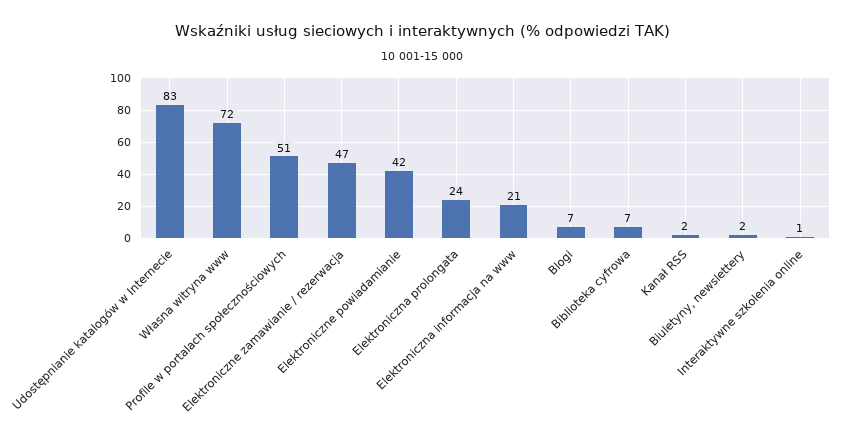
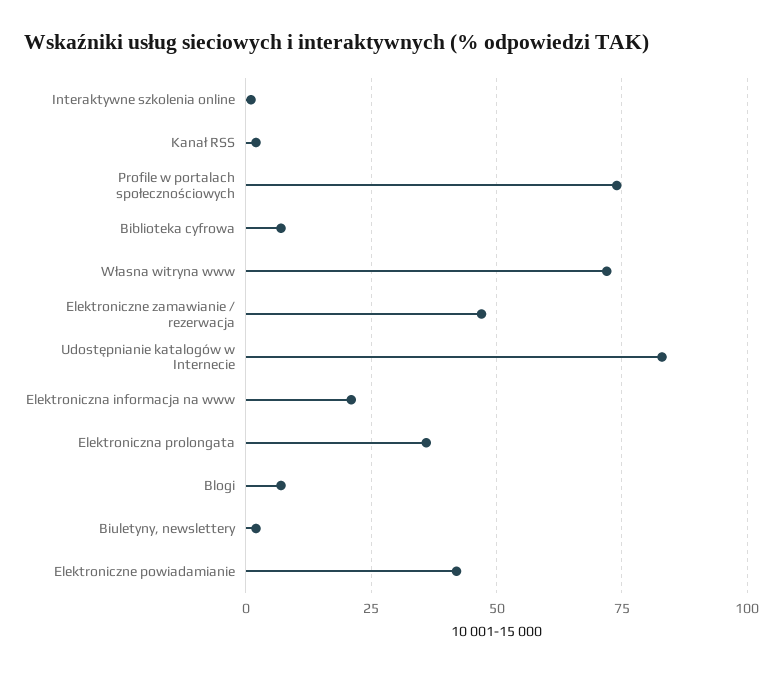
Profile w portalach społecznościowych: 51 -> 75
Elektroniczna prolongata: 24 -> 35

